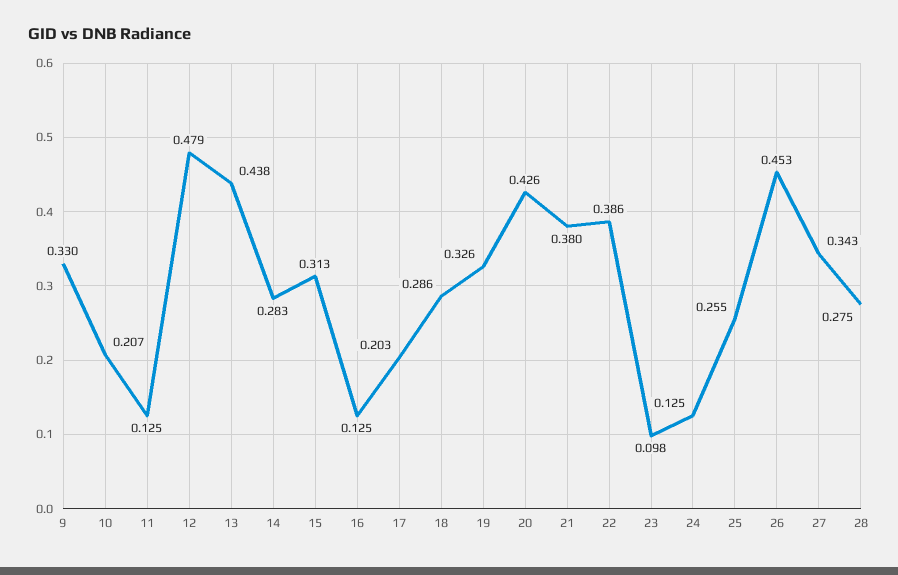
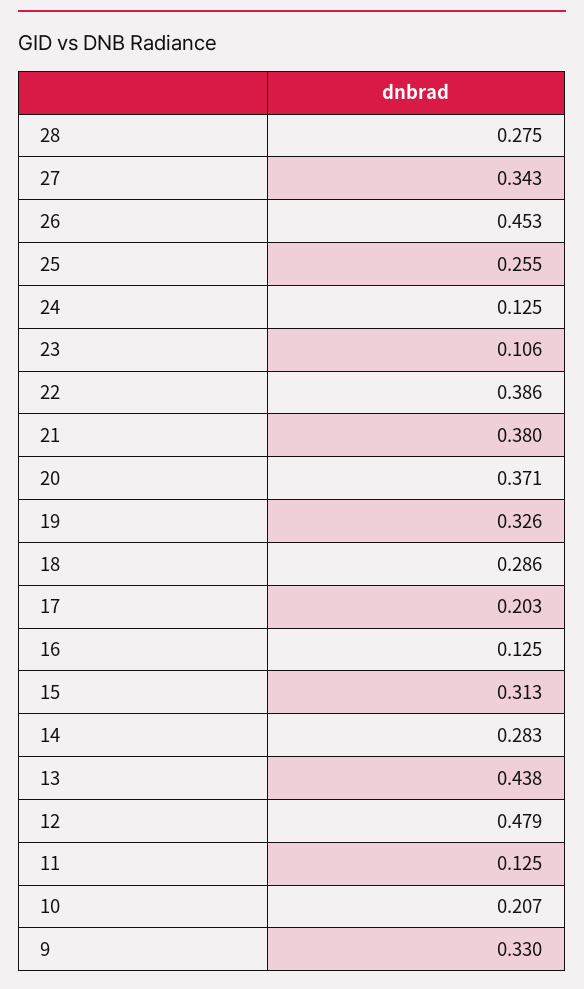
20: 0.426 -> 0.371
23: 0.098 -> 0.106

